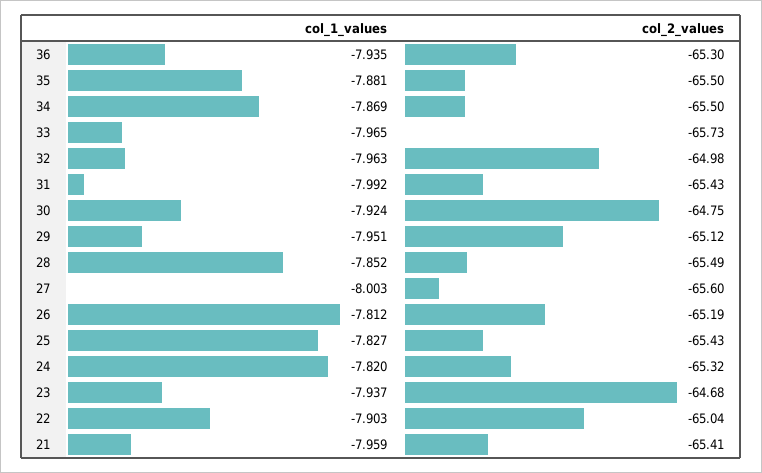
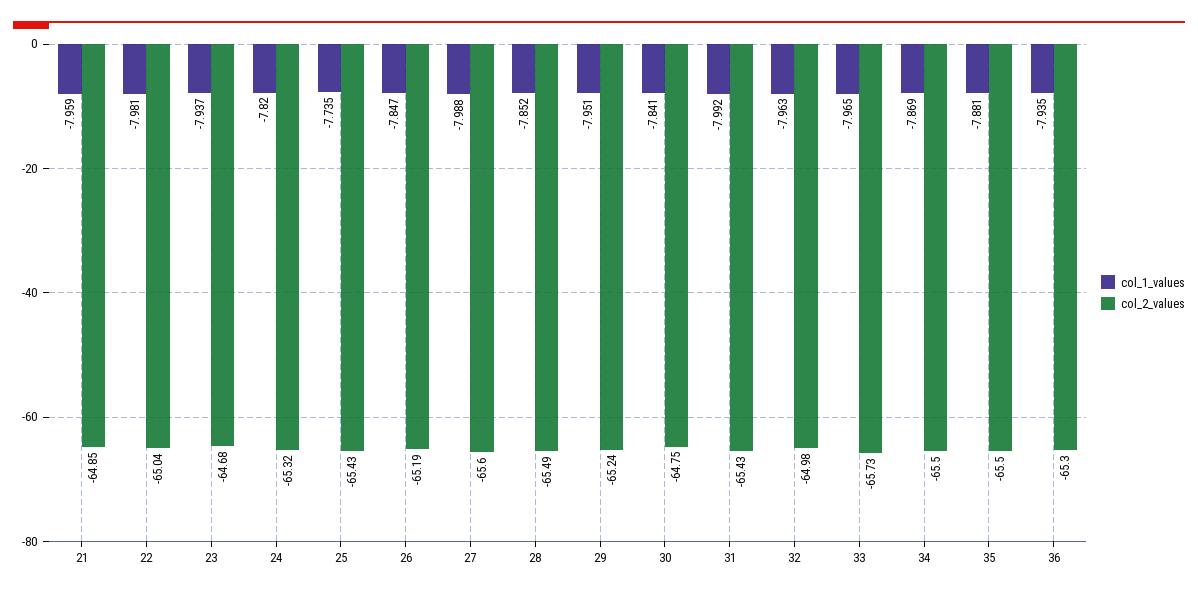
col_1_values, 30: -7.924 -> -7.841
col_2_values, 29: -65.12 -> -65.24
col_1_values, 27: -8.003 -> -7.988
col_1_values, 26: -7.812 -> -7.847
col_1_values, 25: -7.827 -> -7.735
col_1_values, 22: -7.903 -> -7.981
col_2_values, 21: -65.41 -> -64.85

